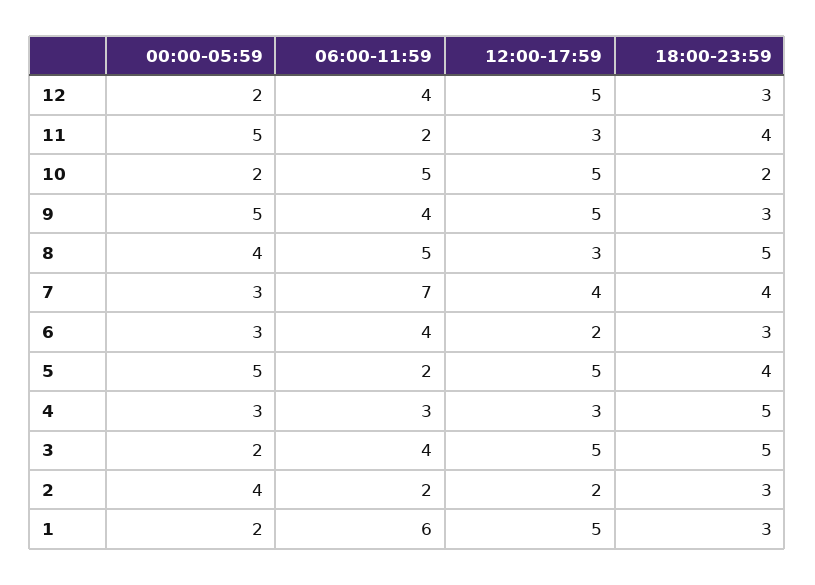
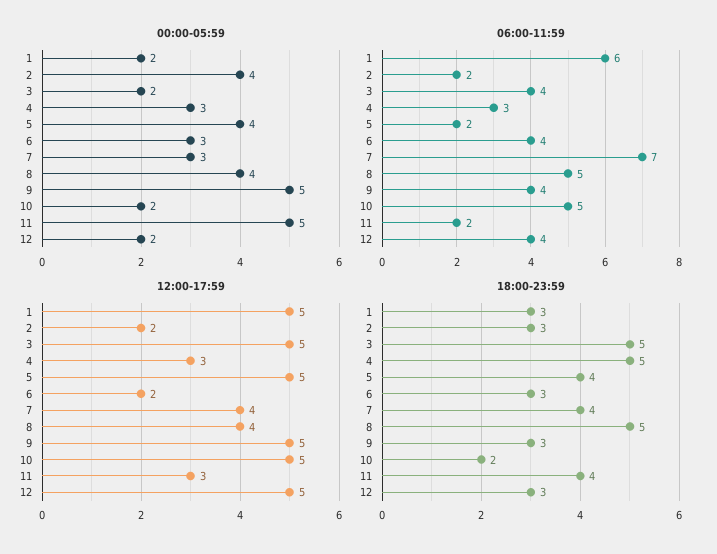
12:00-17:59, 8: 3 -> 4
00:00-05:59, 5: 5 -> 4

